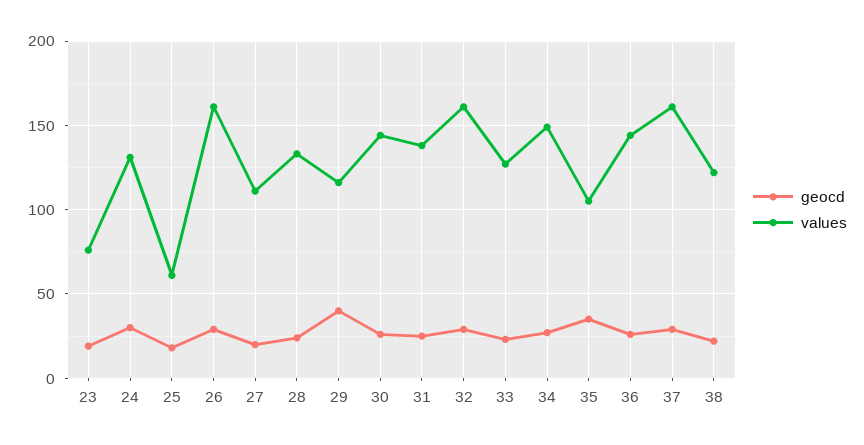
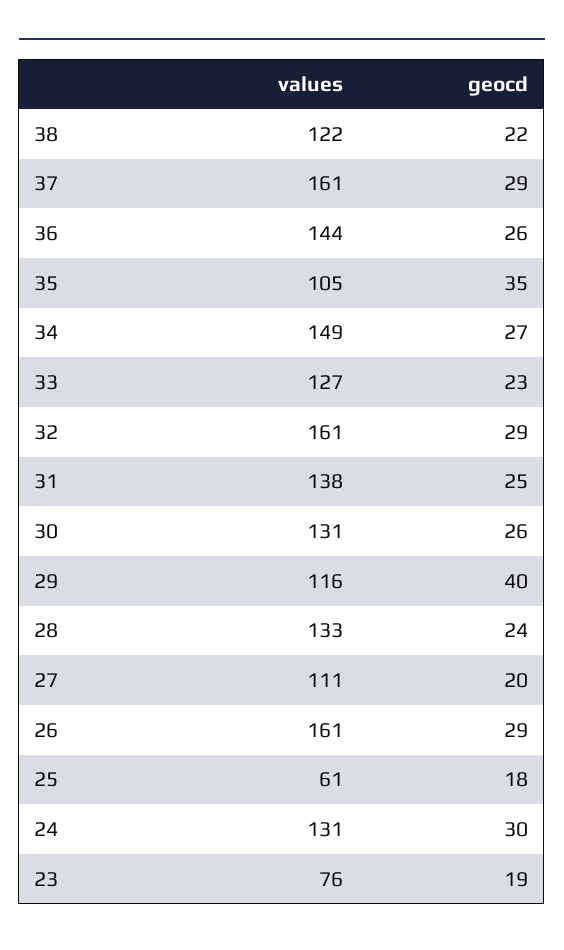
values, 30: 145 -> 131

